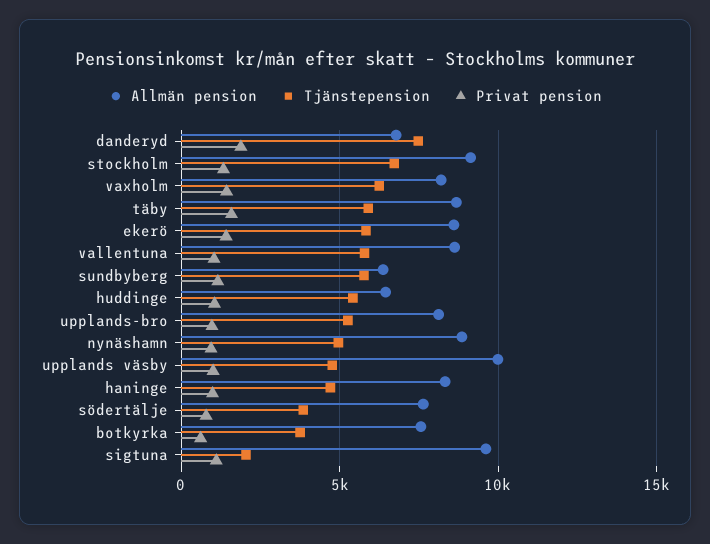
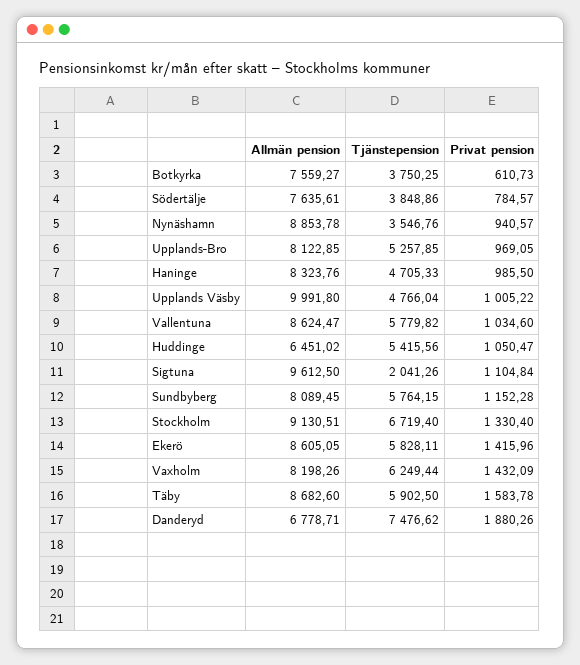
Allmän pension, sundbyberg: 6500 -> 8089.45
Tjänstepension, nynäshamn: 5000 -> 3546.76

